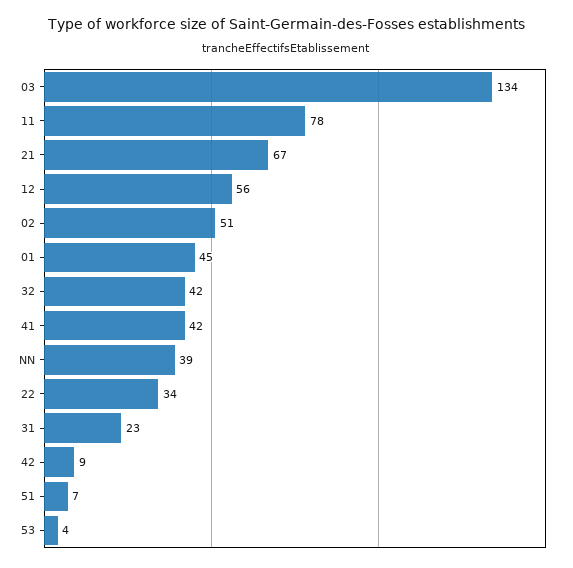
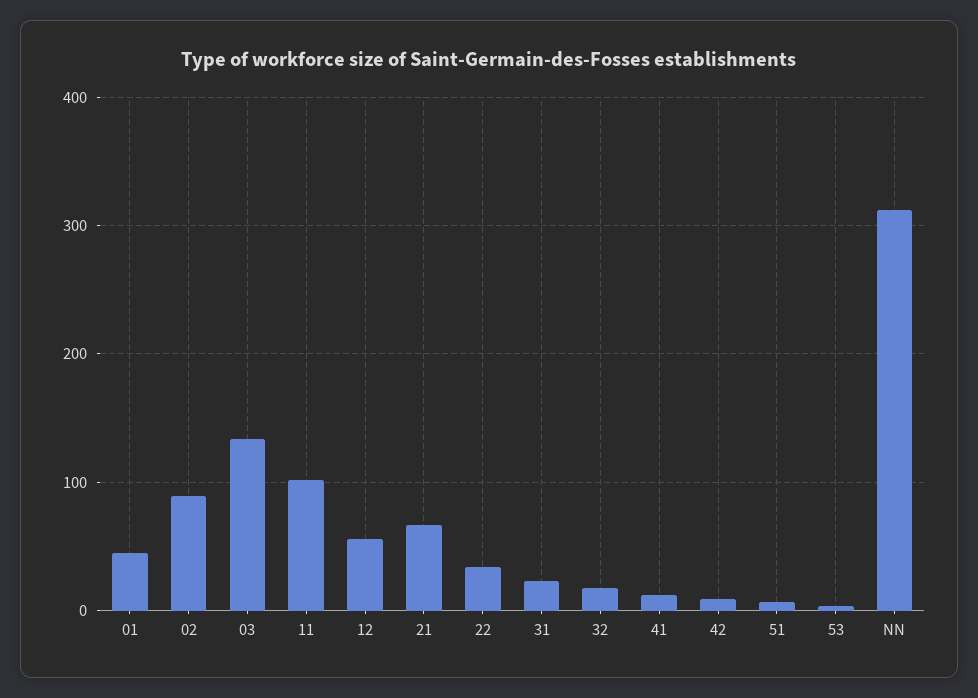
11: 78 -> 100
02: 51 -> 90
32: 42 -> 20
41: 42 -> 10
NN: 39 -> 310

